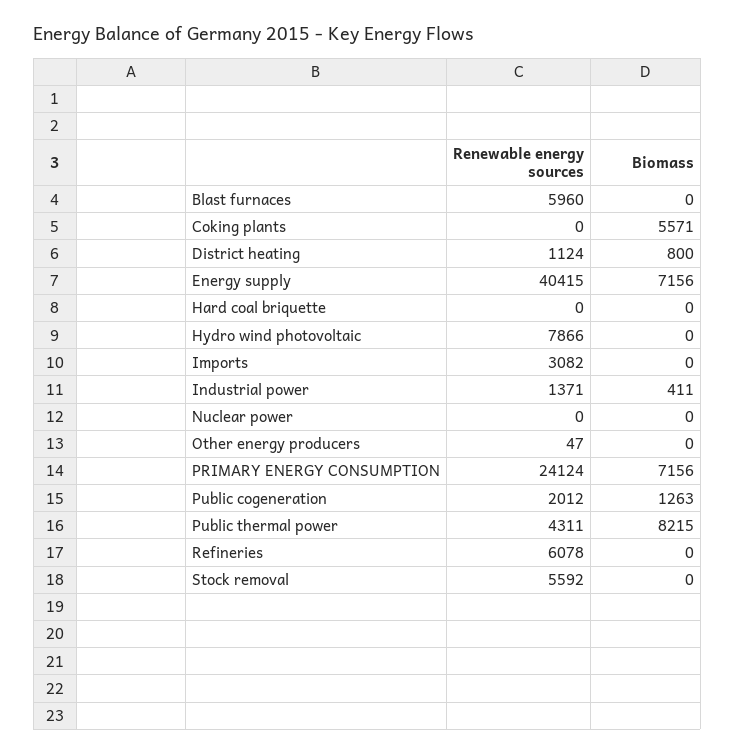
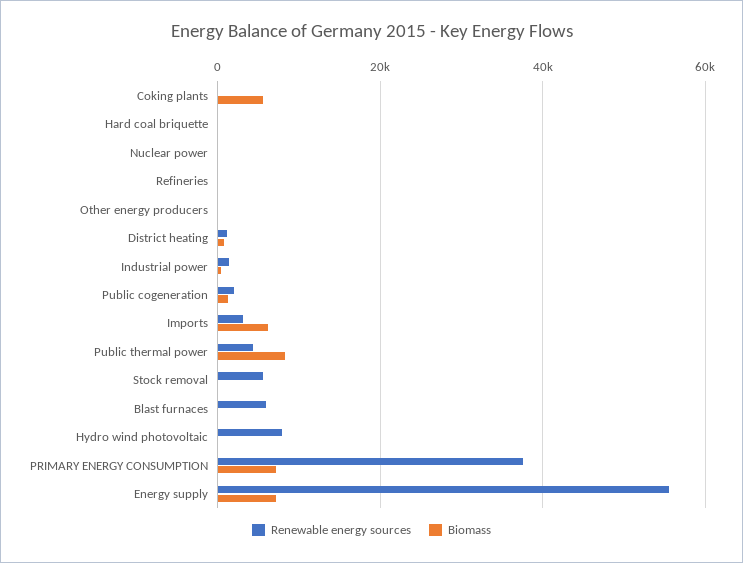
Renewable energy sources, Energy supply: 40415 -> 56000
Biomass, Imports: 0 -> 6000
Renewable energy sources, PRIMARY ENERGY CONSUMPTION: 24124 -> 38000
Renewable energy sources, Refineries: 6078 -> 0

